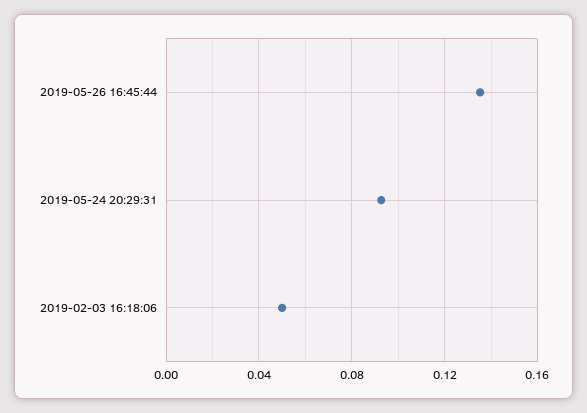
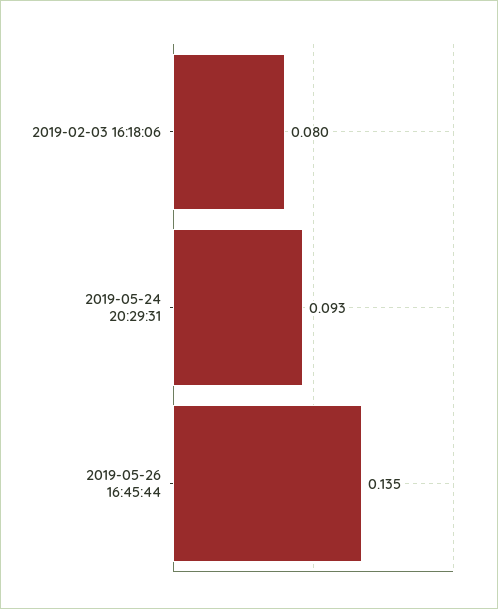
2019-02-03 16:18:06: 0.05 -> 0.08

